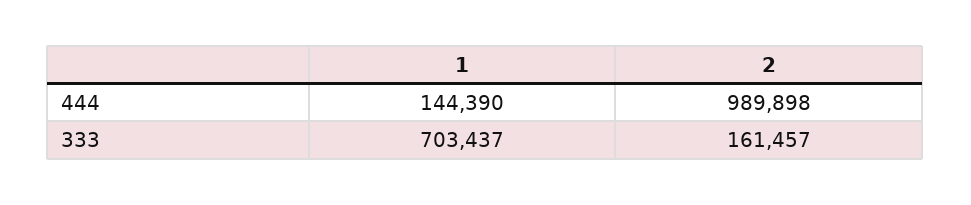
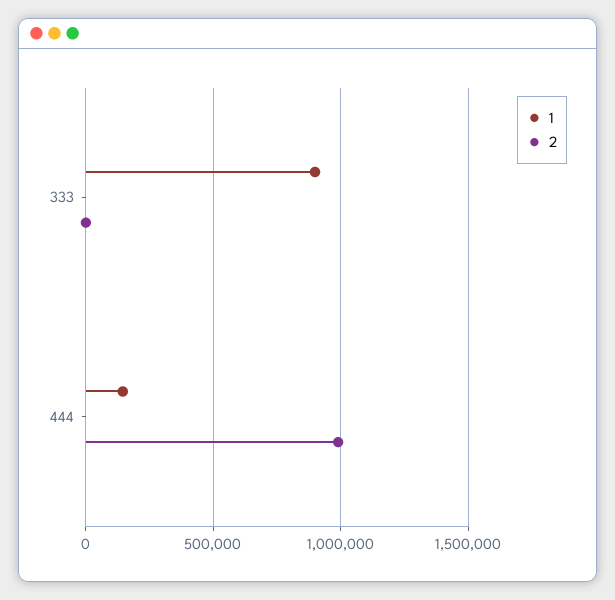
1, 333: 703437 -> 900000
2, 333: 161457 -> 0

